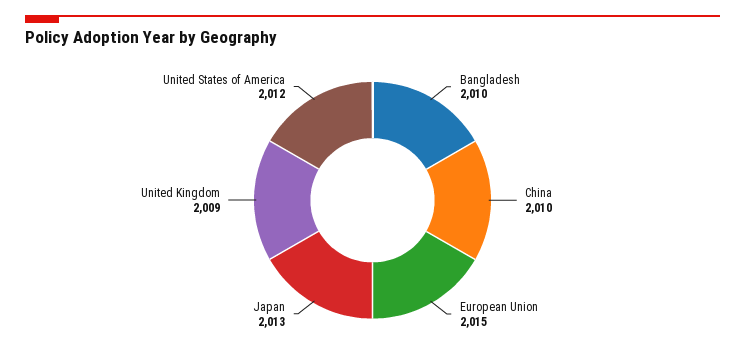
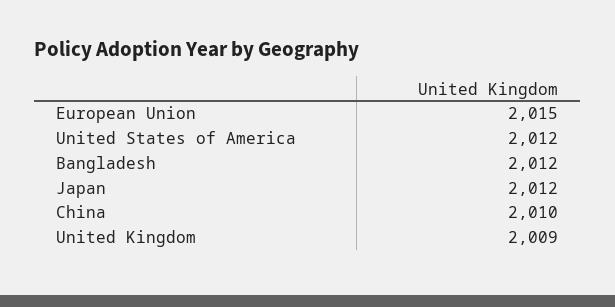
Bangladesh: 2010 -> 2012
Japan: 2013 -> 2012

